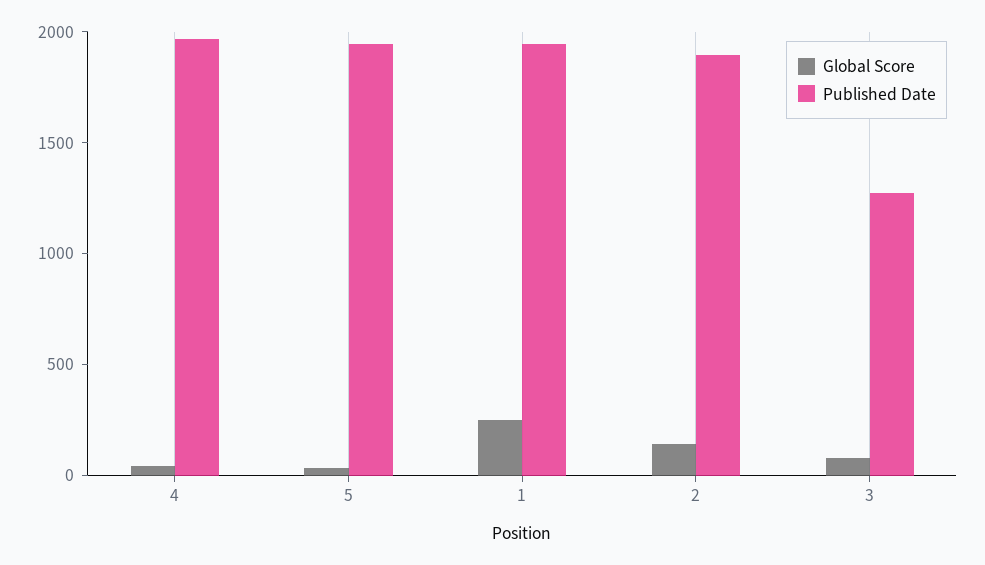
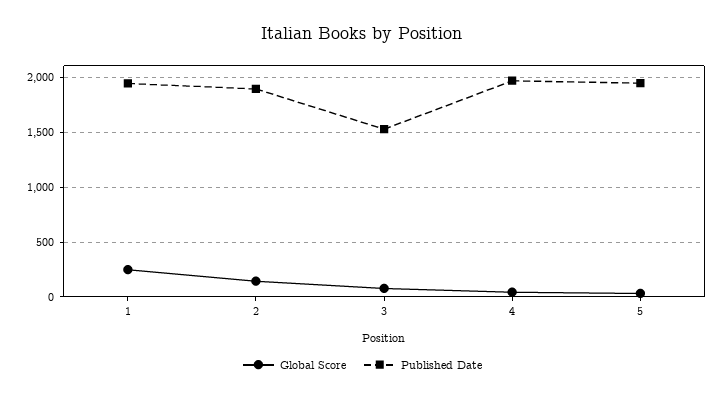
Published Date, 3: 1300 -> 1500

